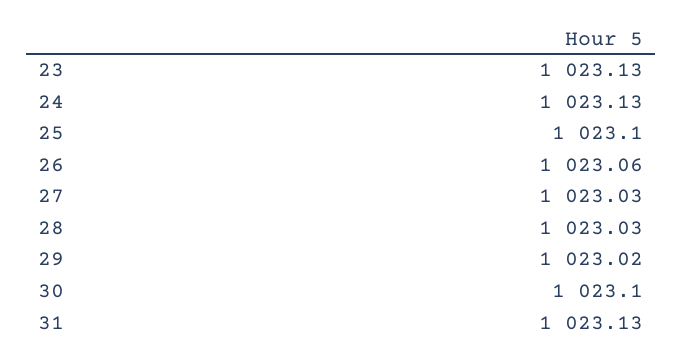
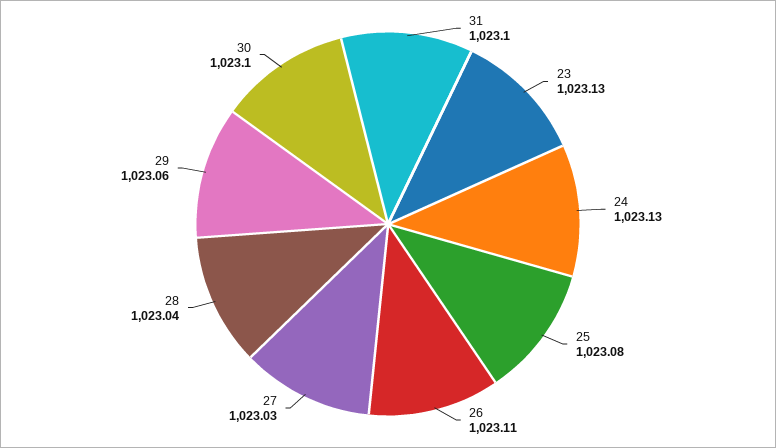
25: 1023.1 -> 1023.08
26: 1023.06 -> 1023.11
28: 1023.03 -> 1023.04
29: 1023.02 -> 1023.06
31: 1023.13 -> 1023.1

